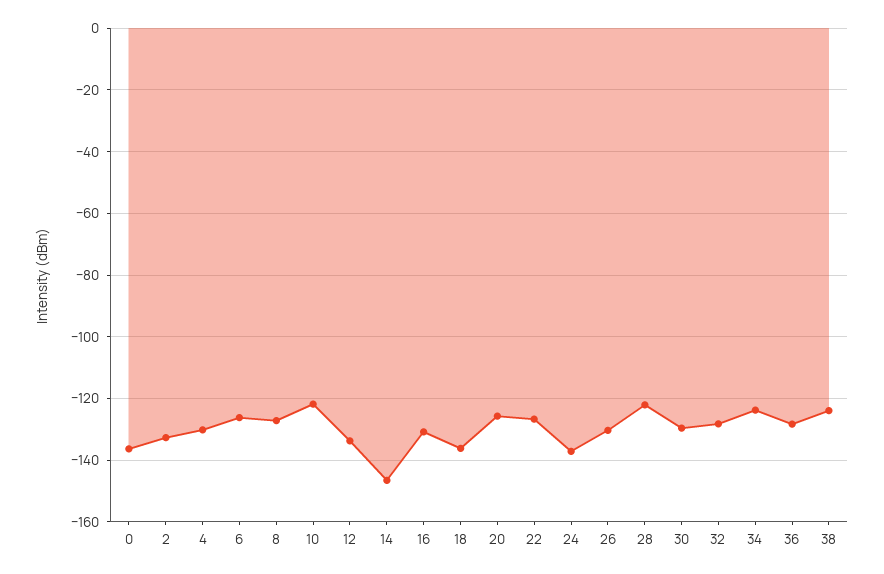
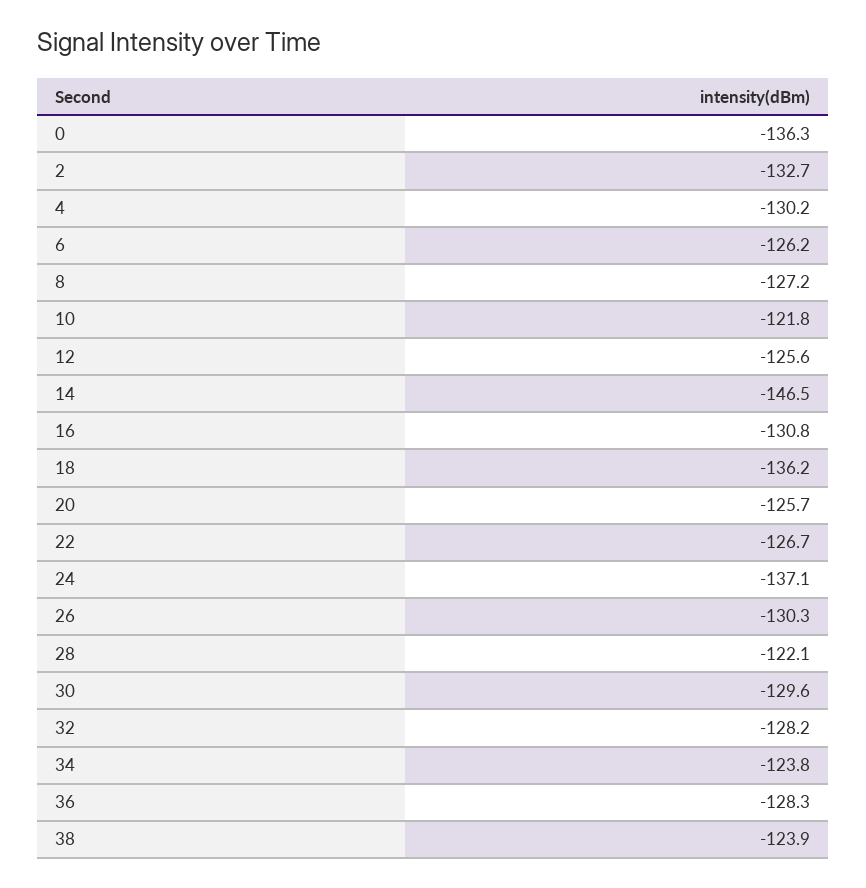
12: -134 -> -125.6

